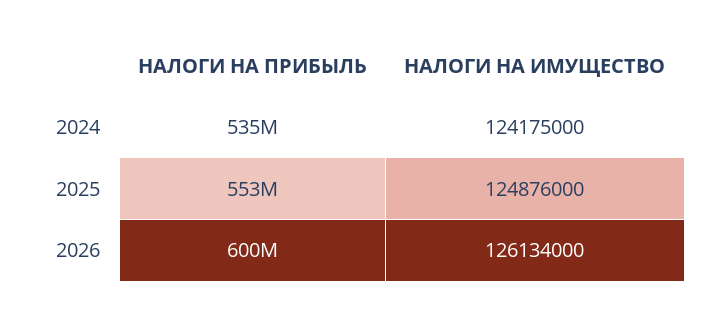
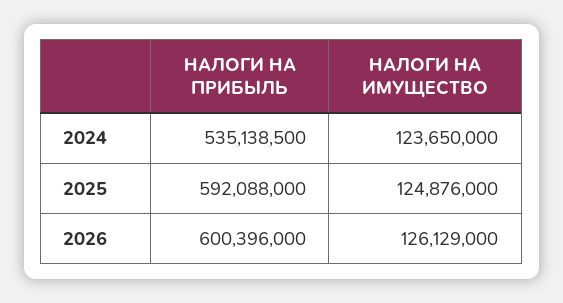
НАЛОГИ НА ИМУЩЕСТВО, 2024: 124175000 -> 123650000
НАЛОГИ НА ПРИБЫЛЬ, 2025: 553000000 -> 592088000
НАЛОГИ НА ИМУЩЕСТВО, 2026: 126134000 -> 126129000

